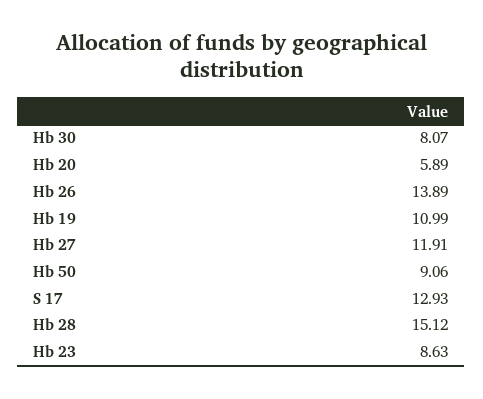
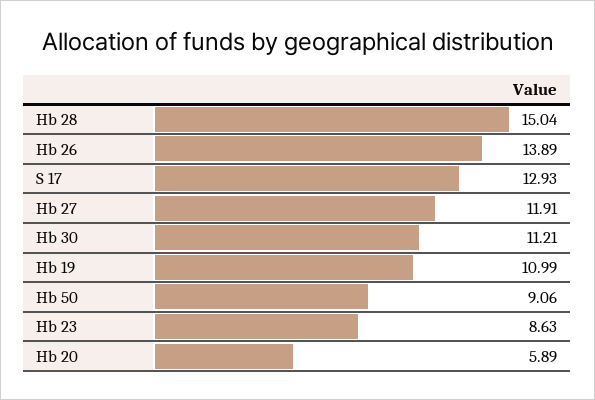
Hb 30: 8.07 -> 11.21
Hb 28: 15.12 -> 15.04

